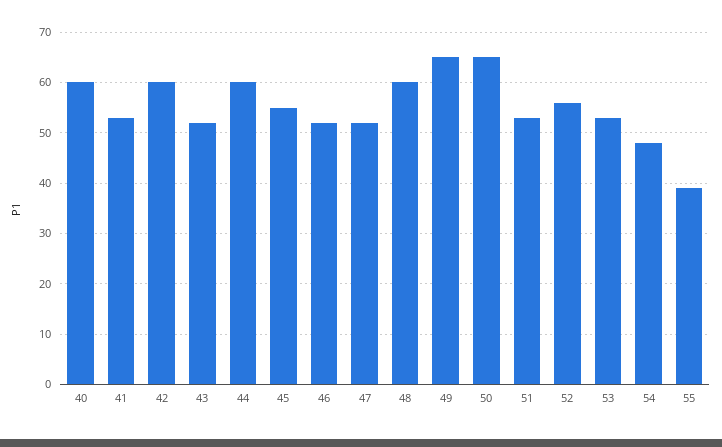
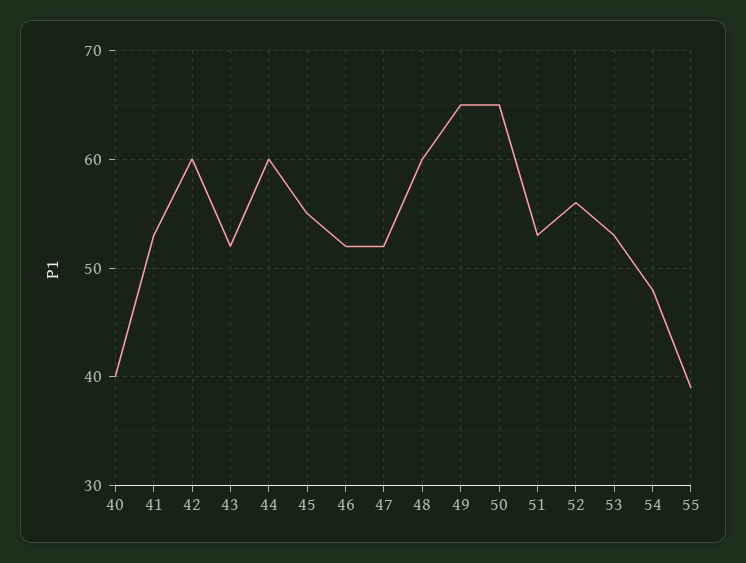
40: 60 -> 40

